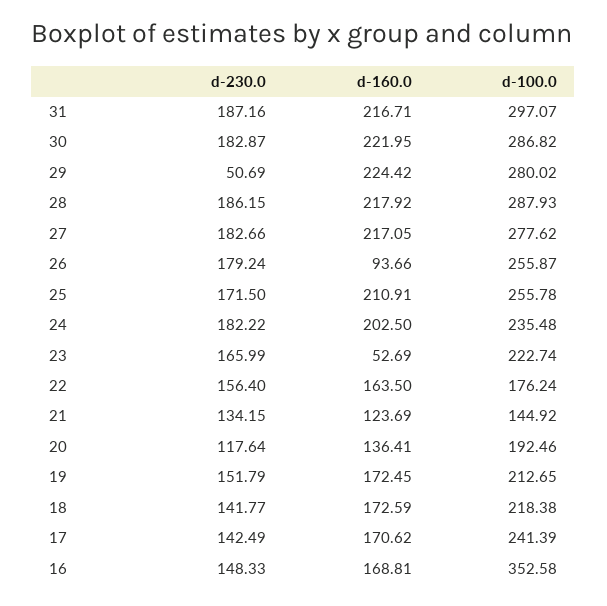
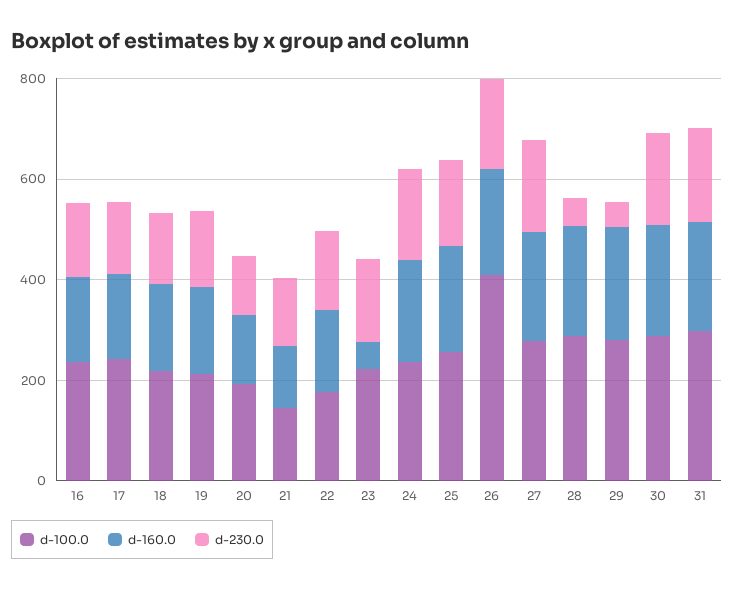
d-230.0, 28: 186.15 -> 50
d-160.0, 26: 93.66 -> 200
d-100.0, 26: 255.87 -> 400
d-100.0, 16: 352.58 -> 250

